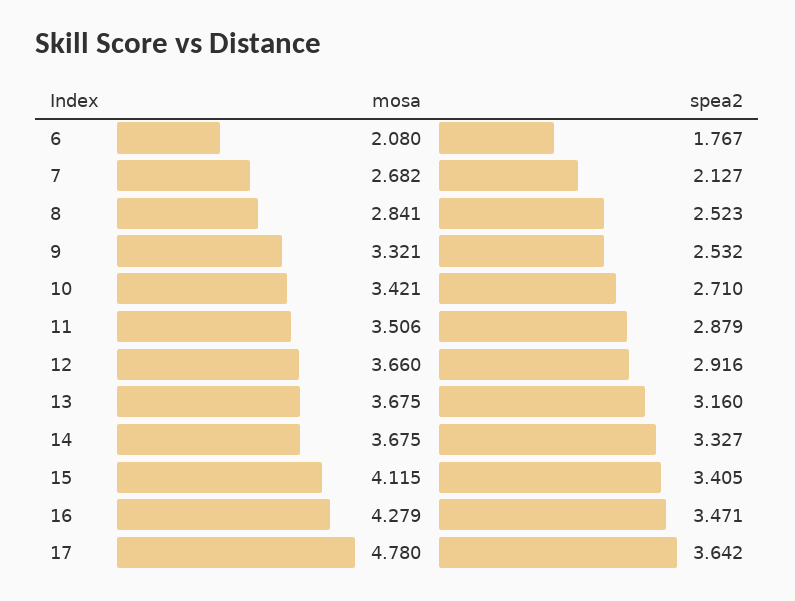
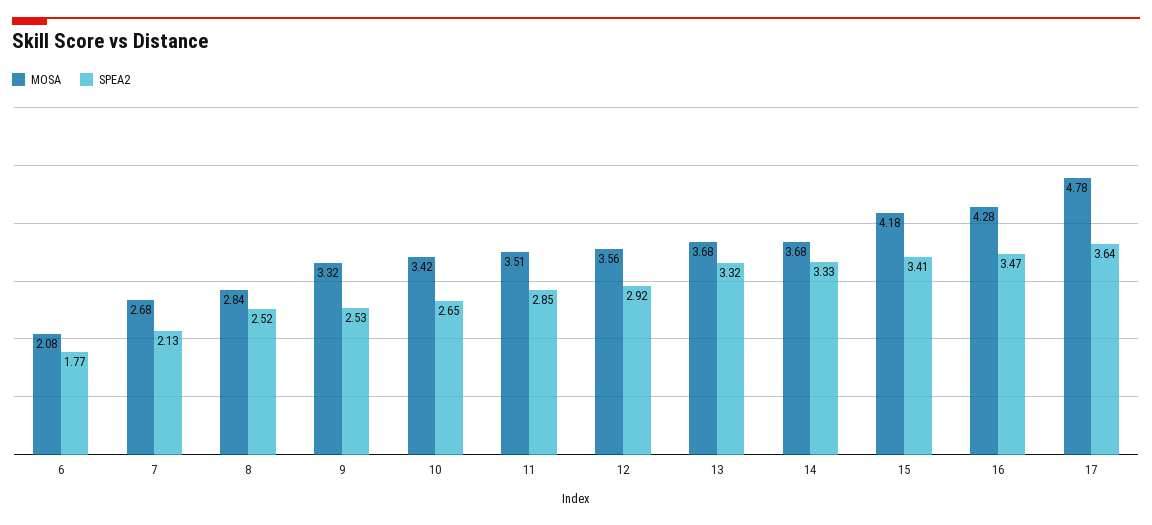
spea2, 10: 2.71 -> 2.65
spea2, 11: 2.879 -> 2.85
mosa, 12: 3.66 -> 3.56
spea2, 13: 3.16 -> 3.32
mosa, 15: 4.115 -> 4.18

